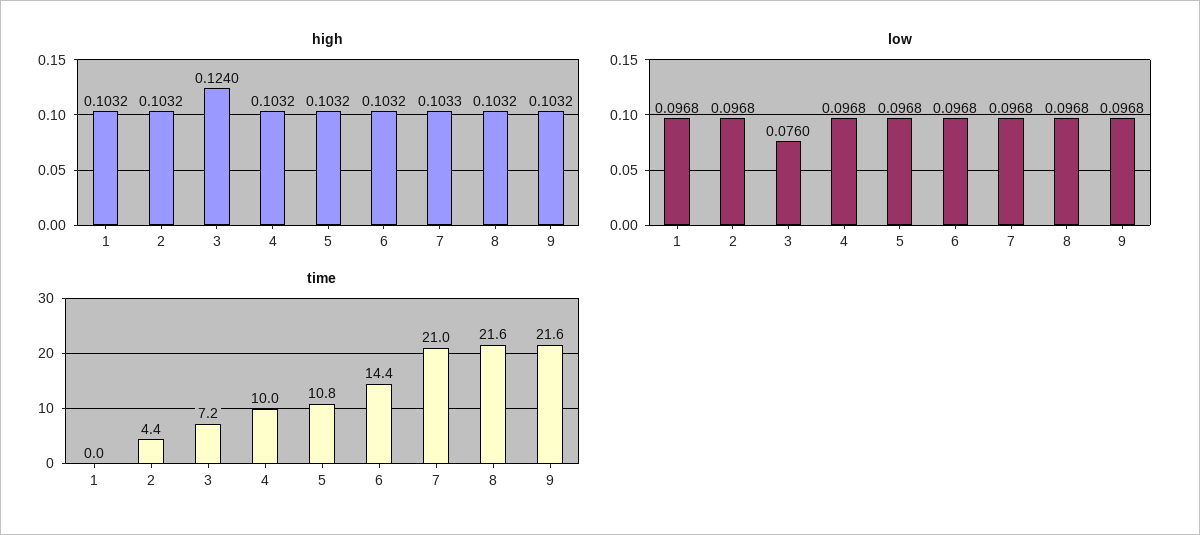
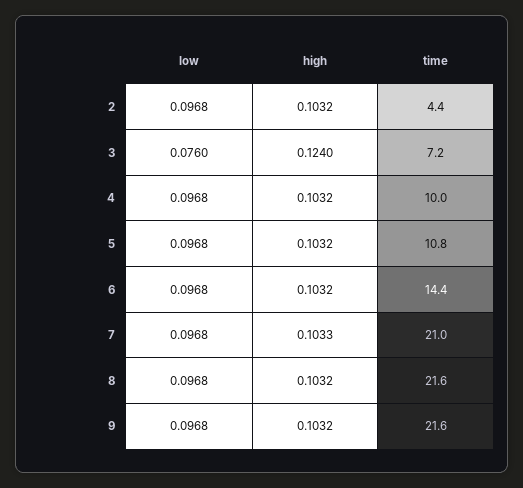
high, 1: 0.1032 -> none
low, 1: 0.0968 -> none
time, 1: 0 -> none

